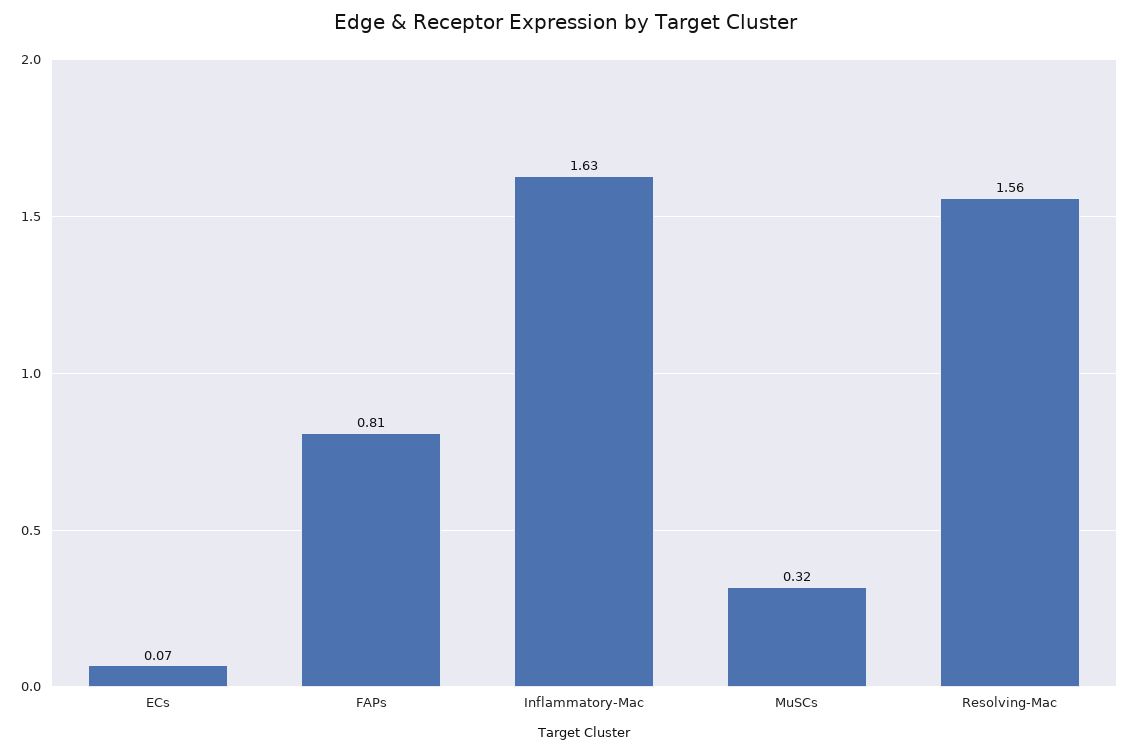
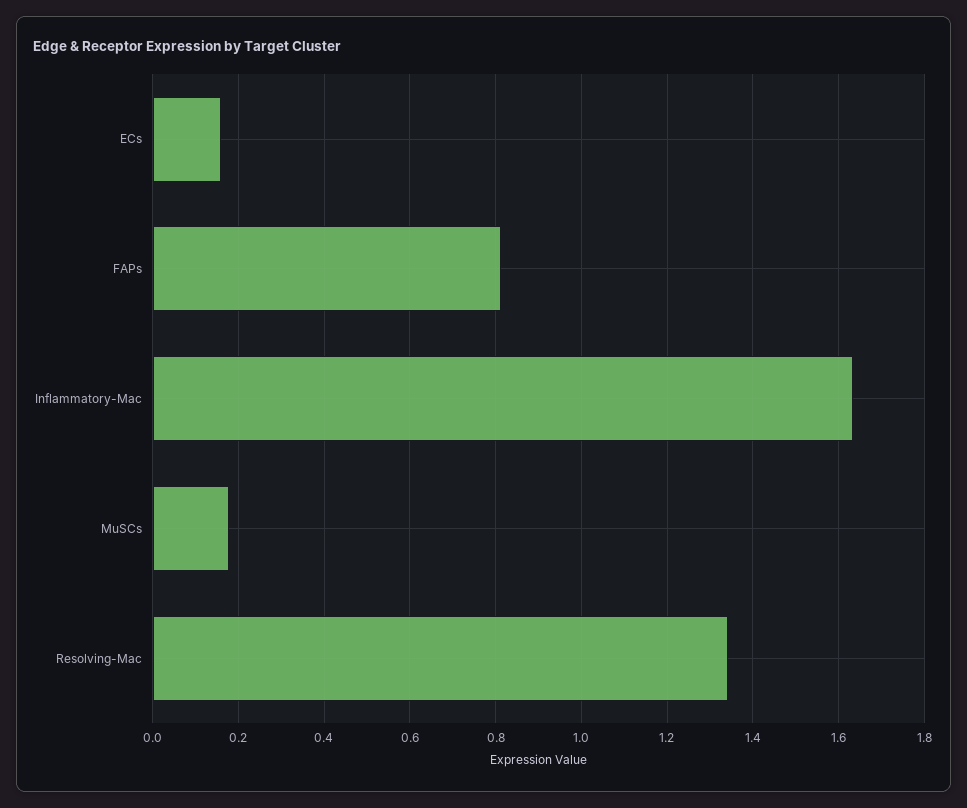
ECs: 0.07 -> 0.16
MuSCs: 0.32 -> 0.18
Resolving-Mac: 1.56 -> 1.34

